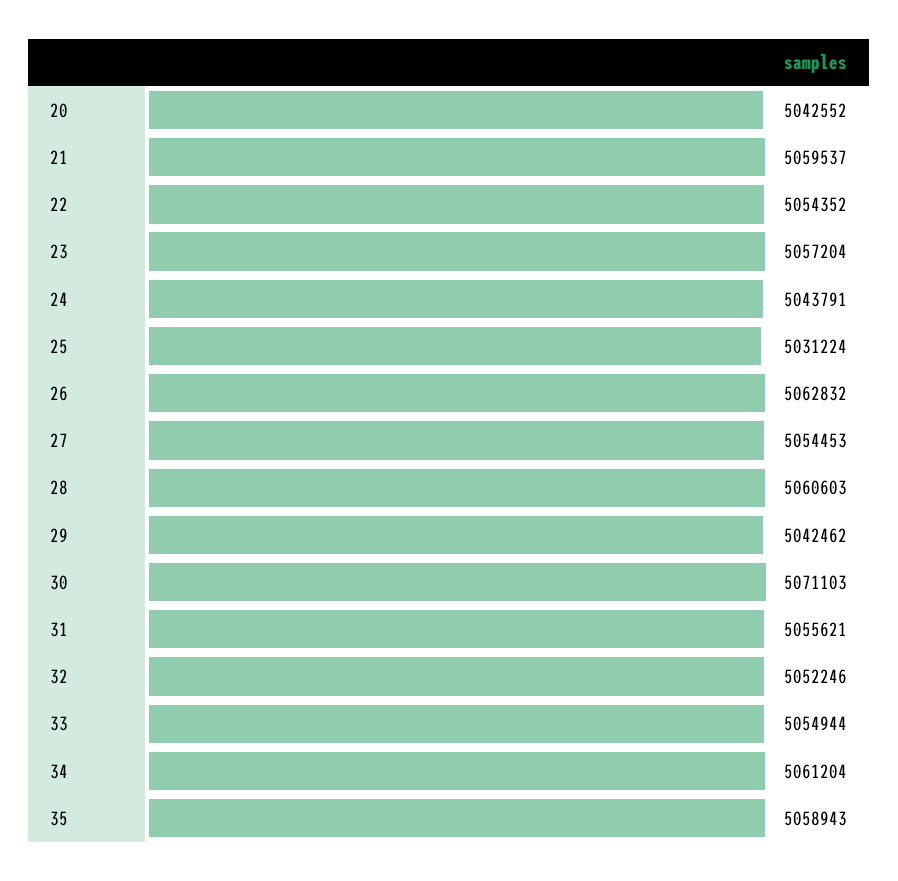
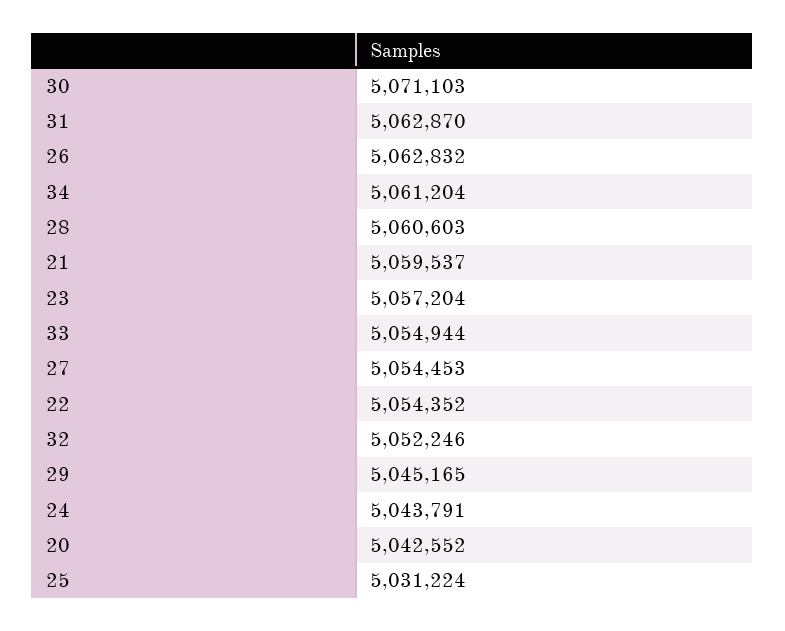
29: 5042462 -> 5045165
31: 5055621 -> 5062870
35: 5058943 -> none

